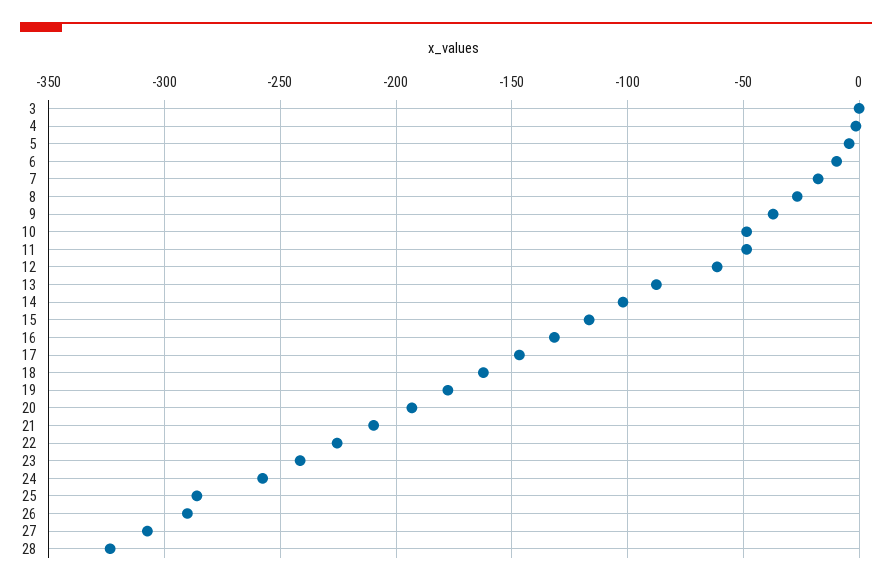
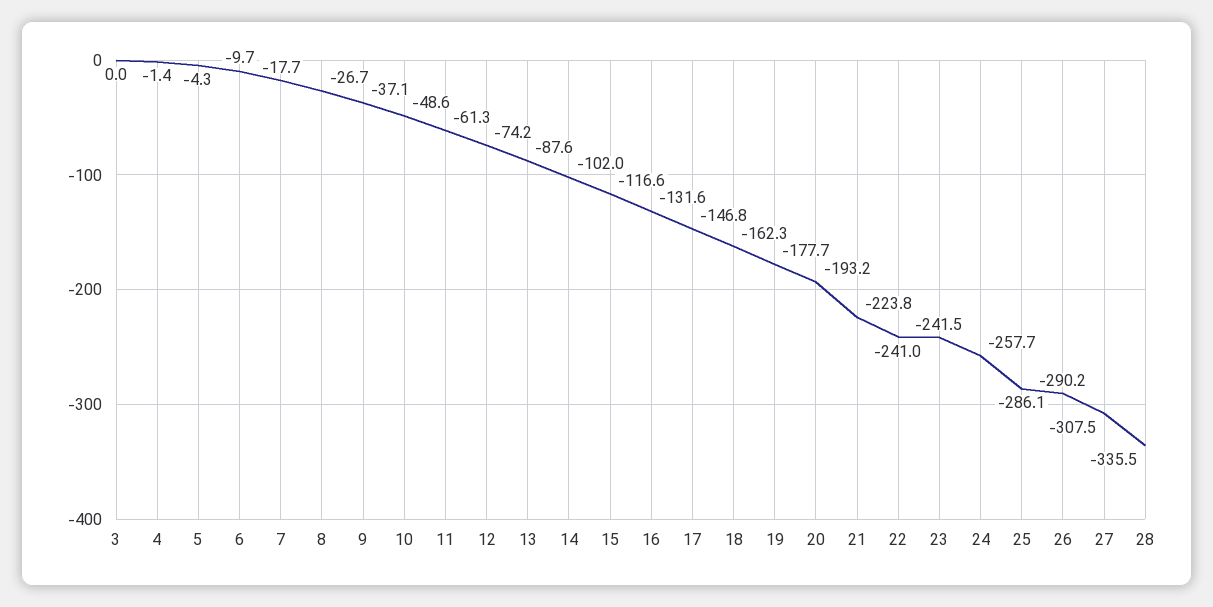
11: -50 -> -61.3
12: -60 -> -74.2
21: -210 -> -223.8
22: -225 -> -241
28: -325 -> -335.5

